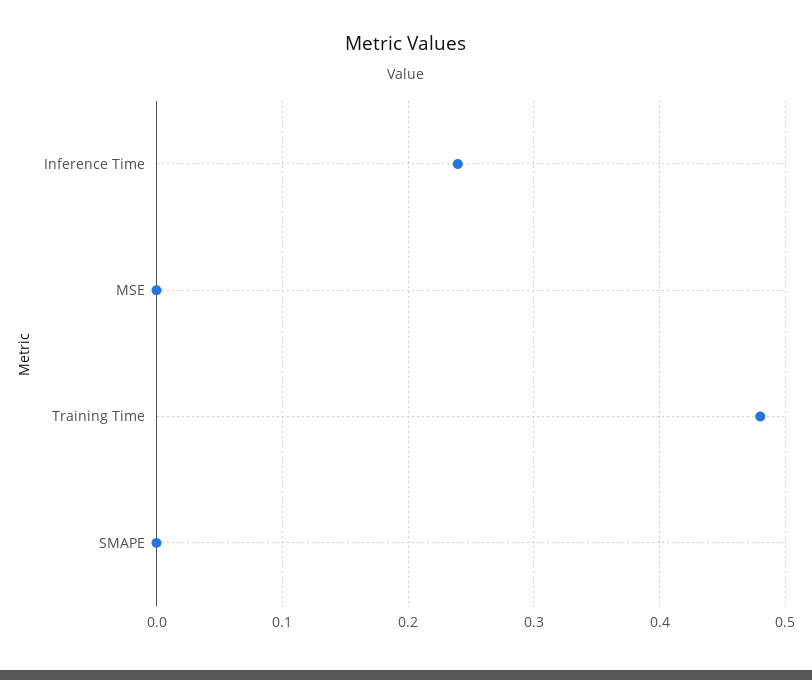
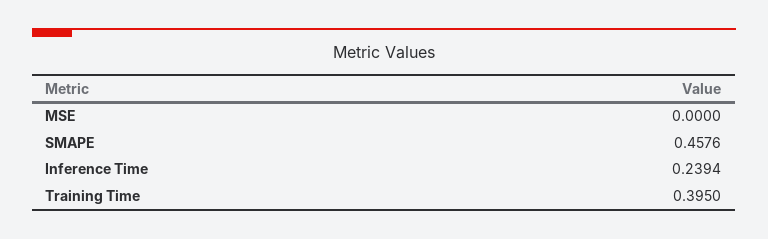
Training Time: 0.48 -> 0.395
SMAPE: 0 -> 0.4576

